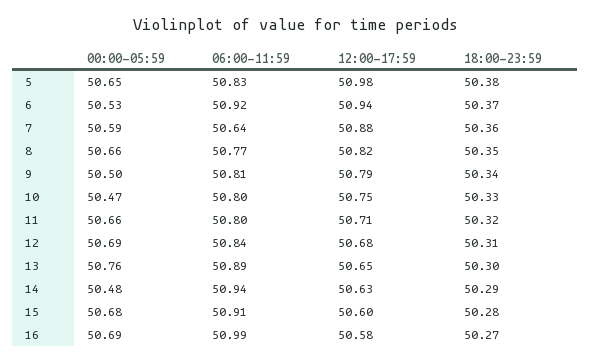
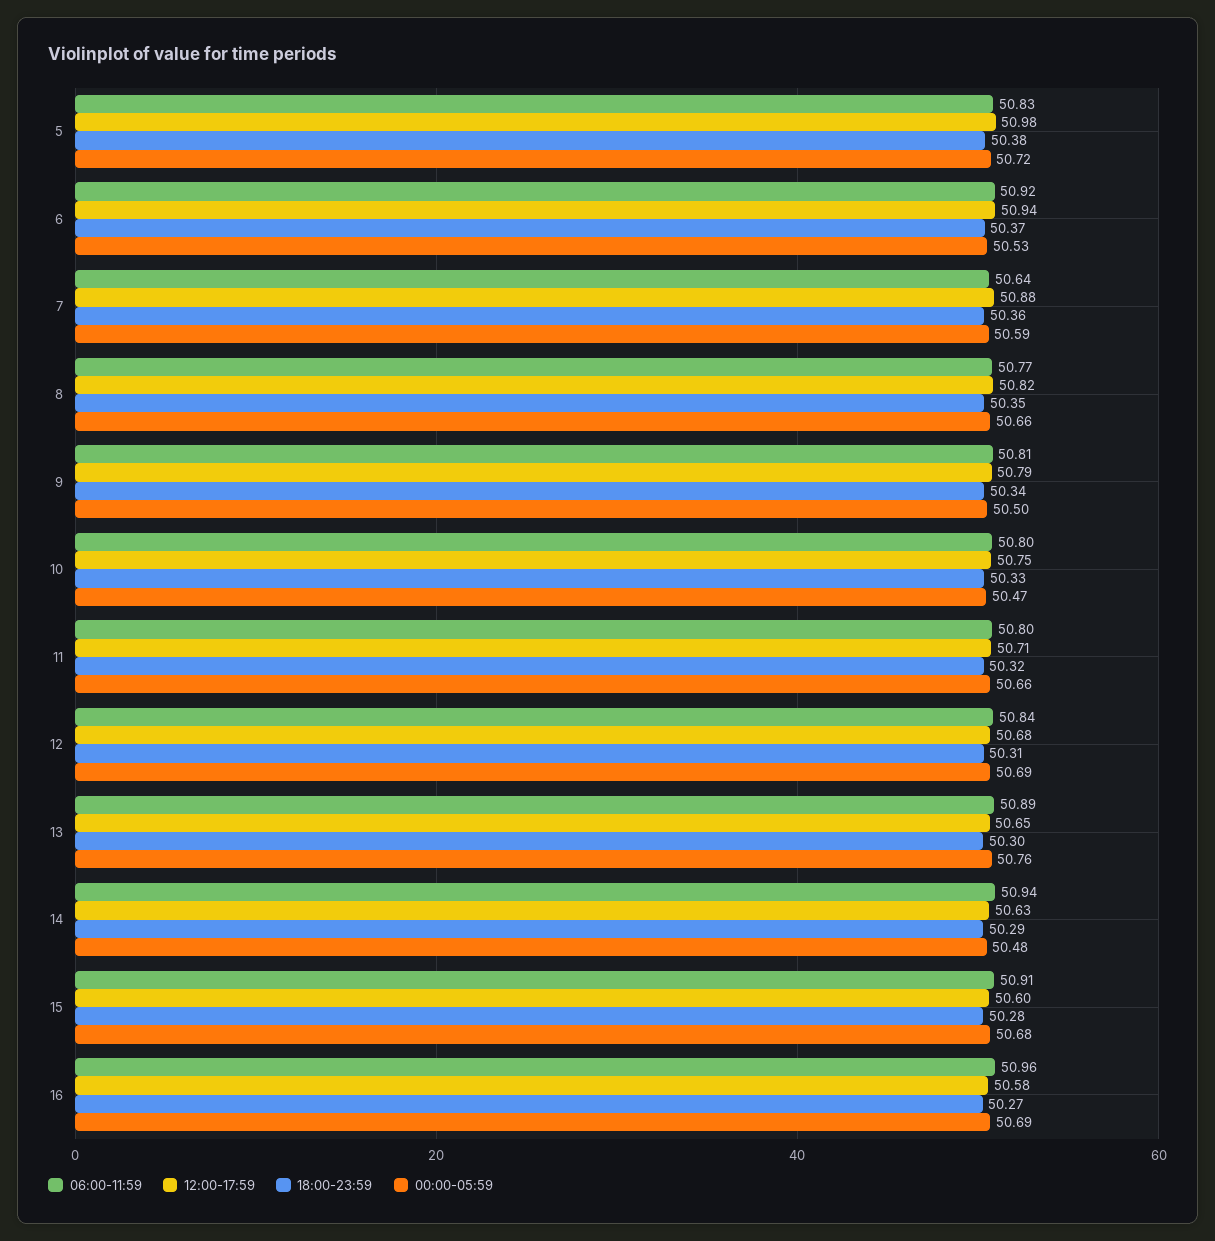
00:00-05:59, 5: 50.65 -> 50.72
06:00-11:59, 16: 50.99 -> 50.96

